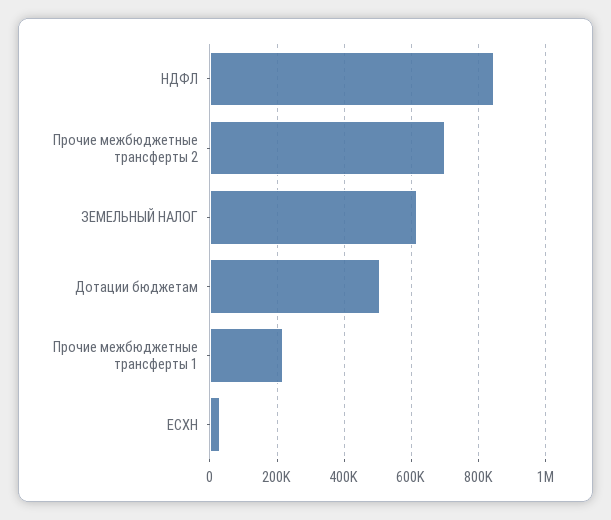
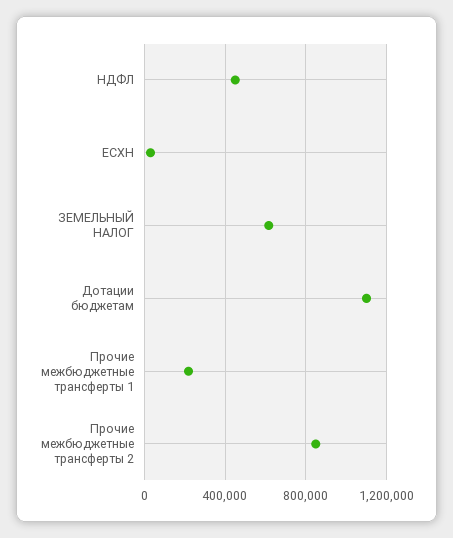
НДФЛ: 840000 -> 450000
Прочие межбюджетные трансферты 2: 700000 -> 850000
Дотации бюджетам: 500000 -> 1100000

